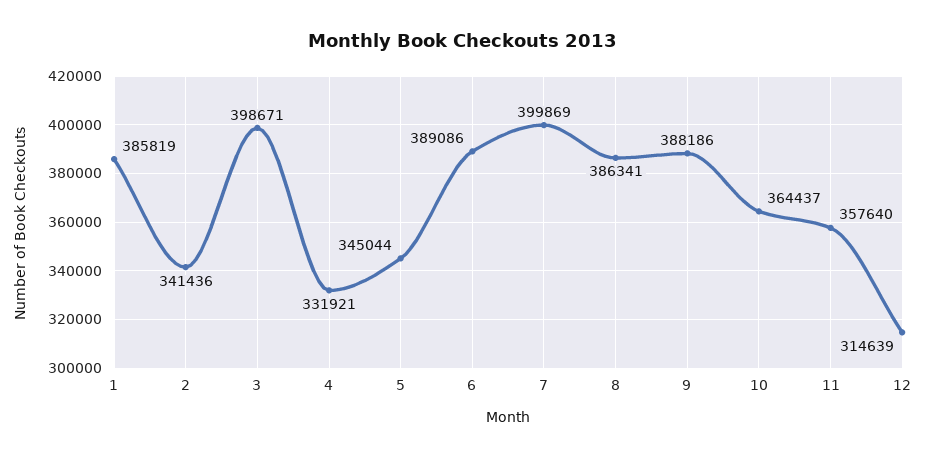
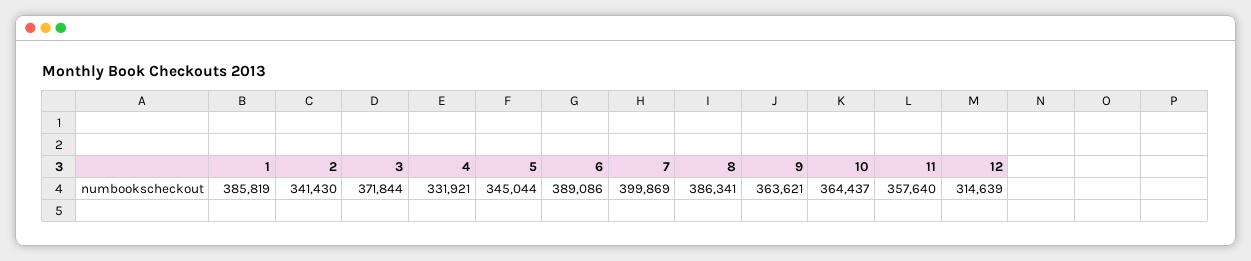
2: 341436 -> 341430
3: 398671 -> 371844
9: 388186 -> 363621

